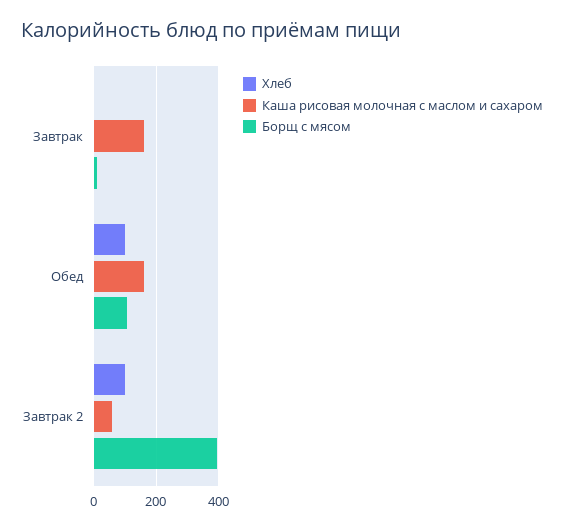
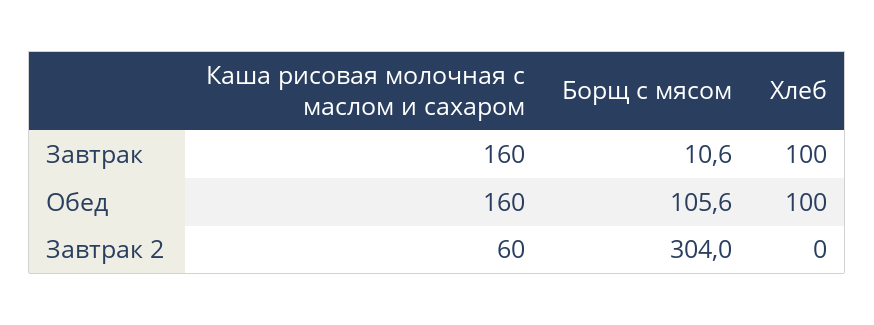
Хлеб, Завтрак: 0 -> 100
Хлеб, Завтрак 2: 100 -> 0
Борщ с мясом, Завтрак 2: 400 -> 304

